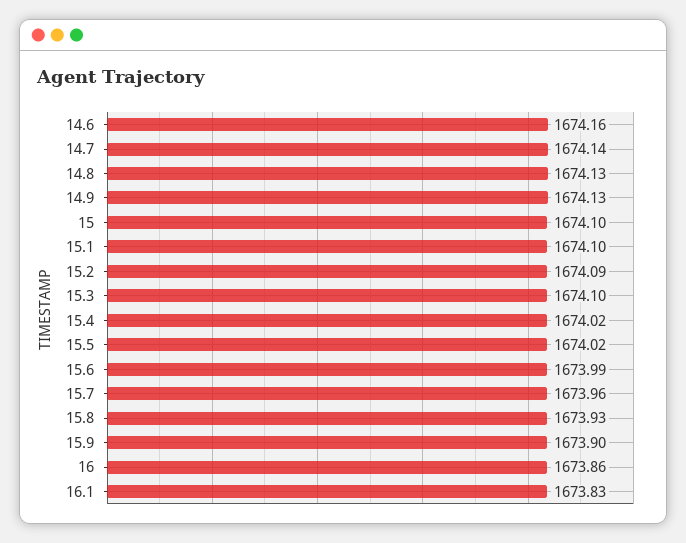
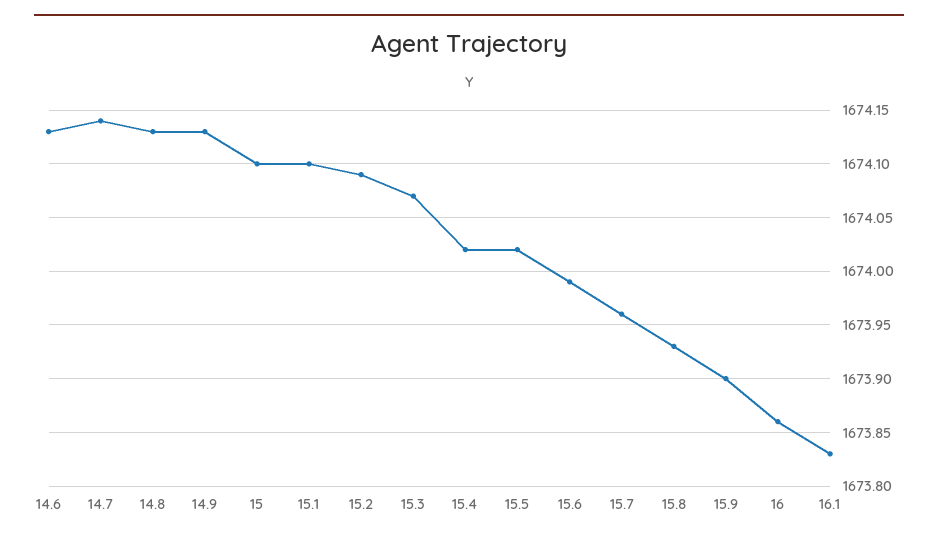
14.6: 1674.16 -> 1674.13
15.3: 1674.1 -> 1674.07

